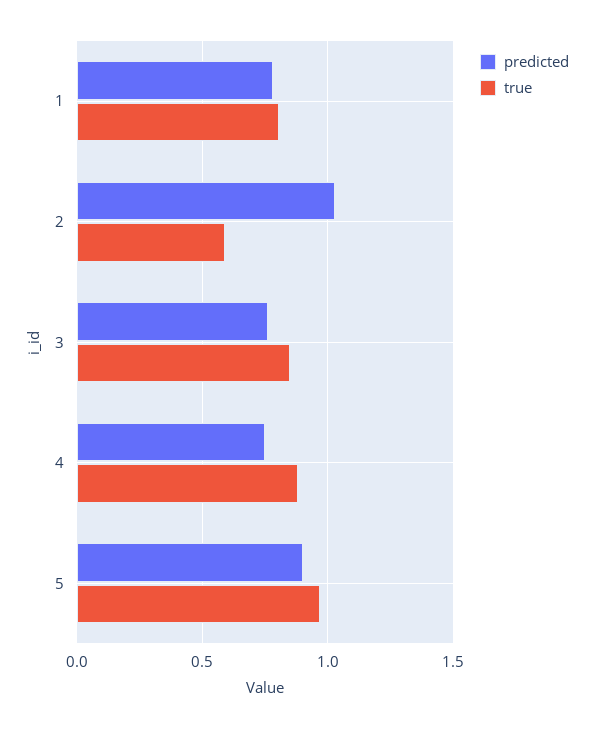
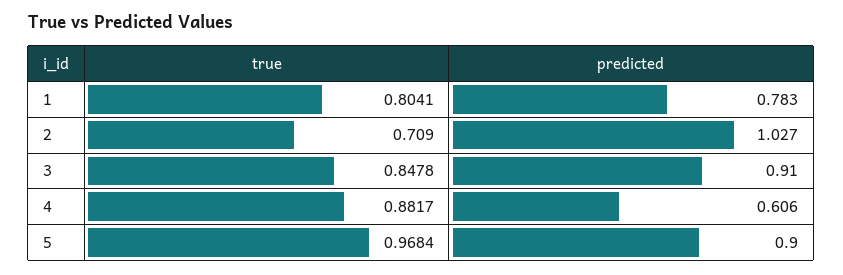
true, 2: 0.6 -> 0.709
predicted, 3: 0.75 -> 0.91
predicted, 4: 0.75 -> 0.606

